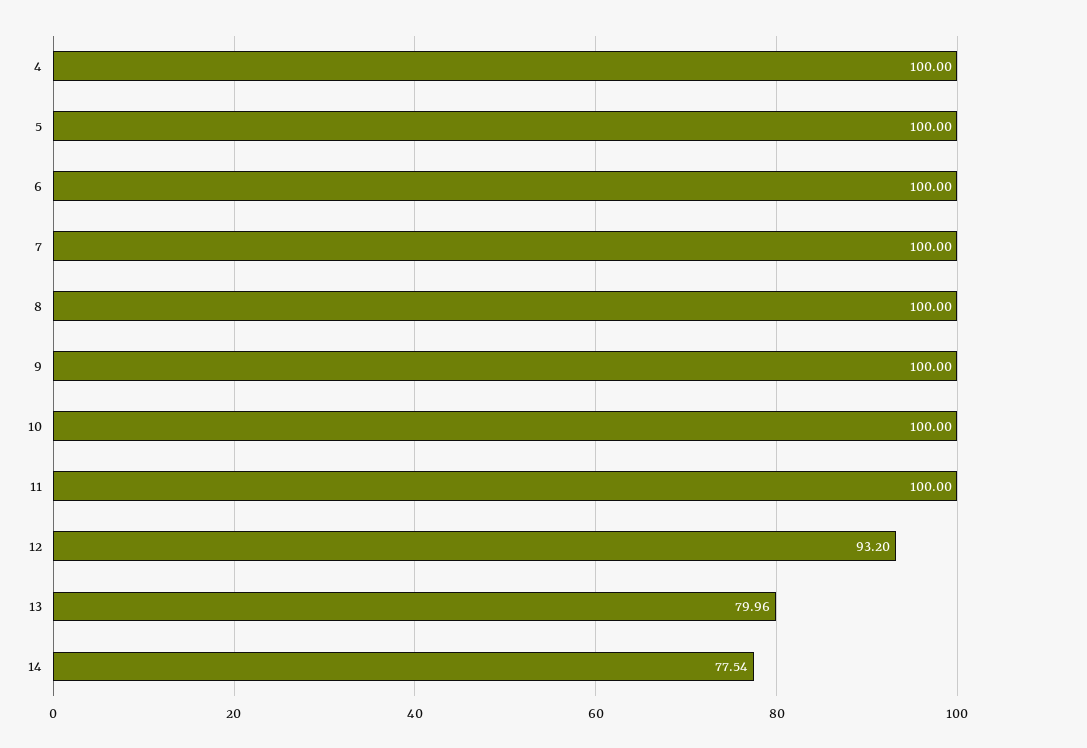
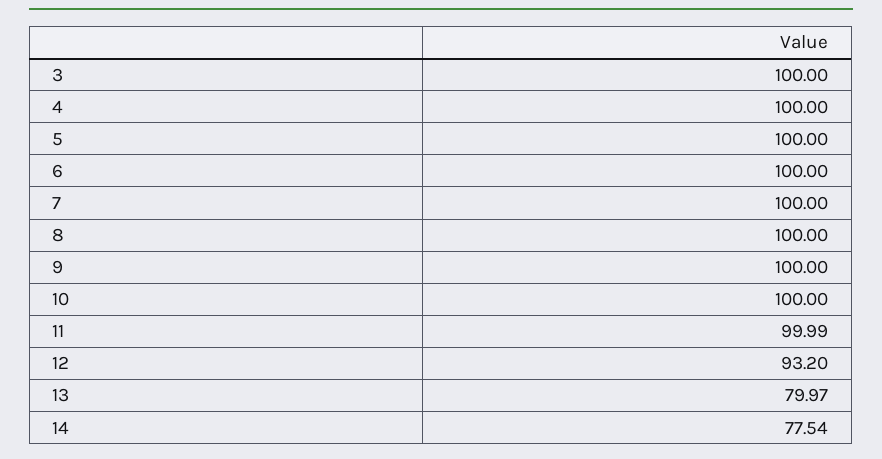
11: 100 -> 99.99
13: 79.96 -> 79.97
3: none -> 100

